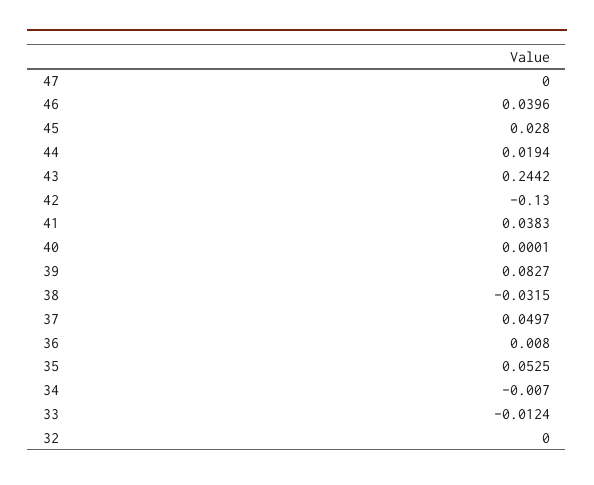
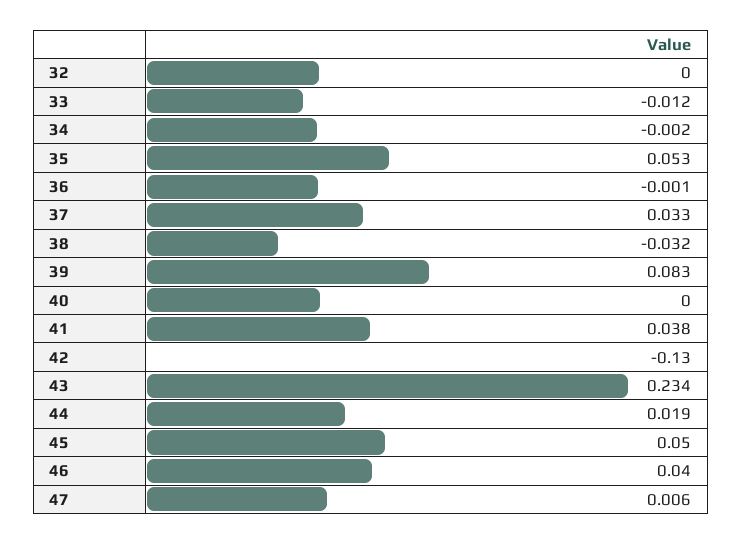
47: 0 -> 0.006
45: 0.028 -> 0.05
43: 0.2442 -> 0.234
37: 0.0497 -> 0.033
36: 0.008 -> -0.001
34: -0.007 -> -0.002

